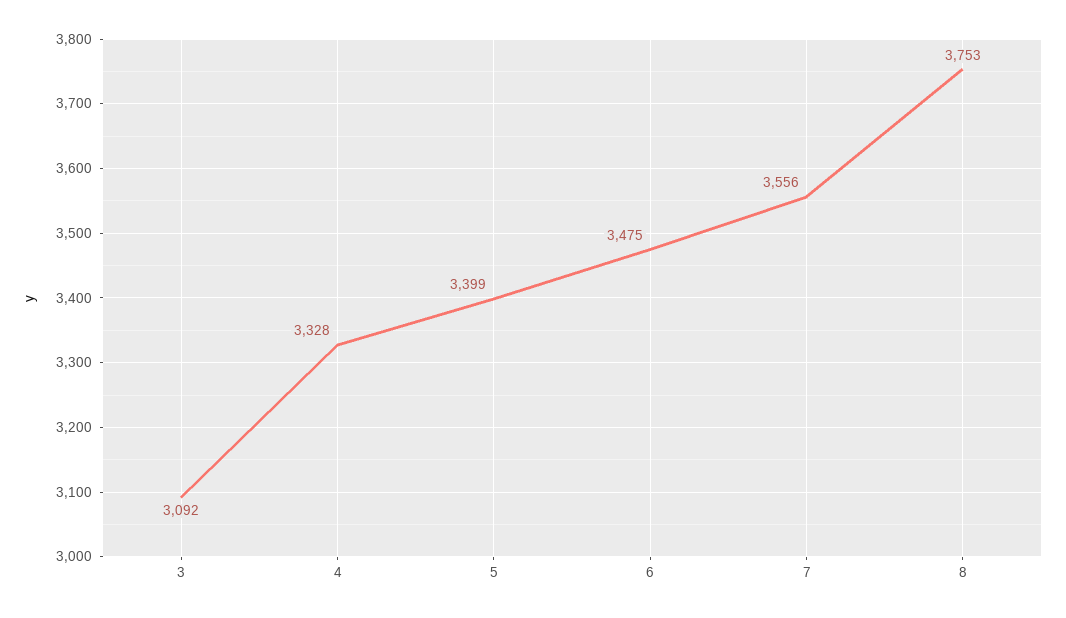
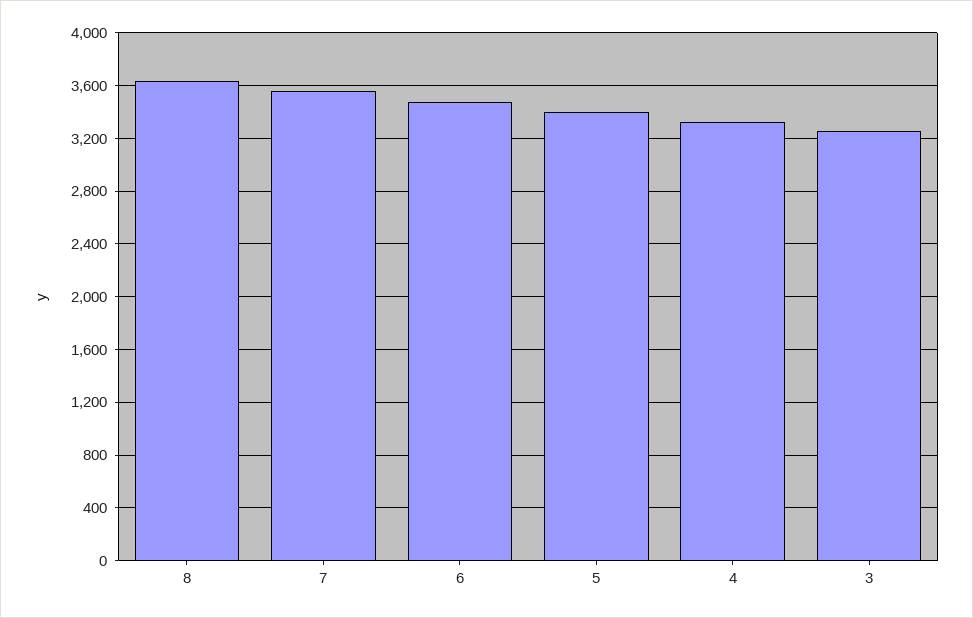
3: 3092 -> 3250
8: 3753 -> 3650

